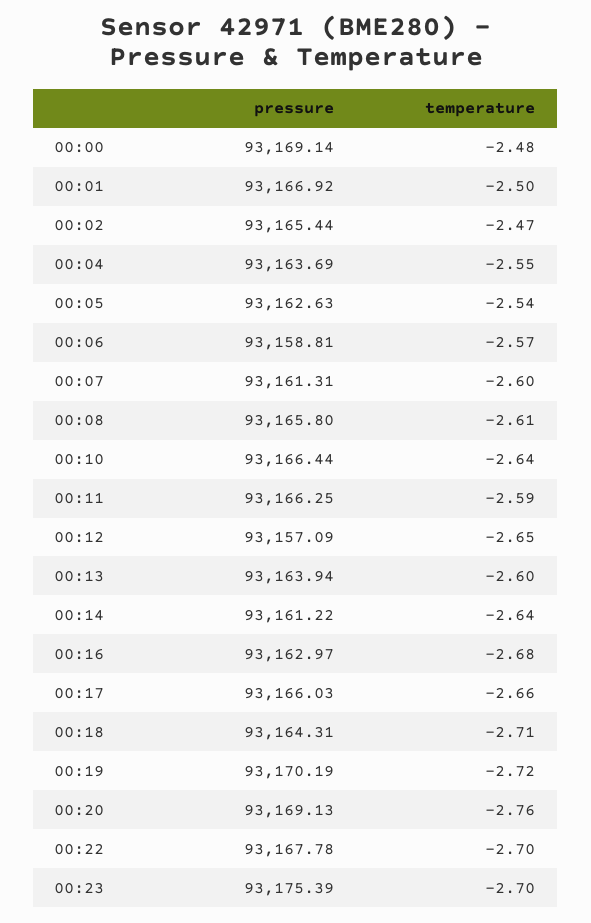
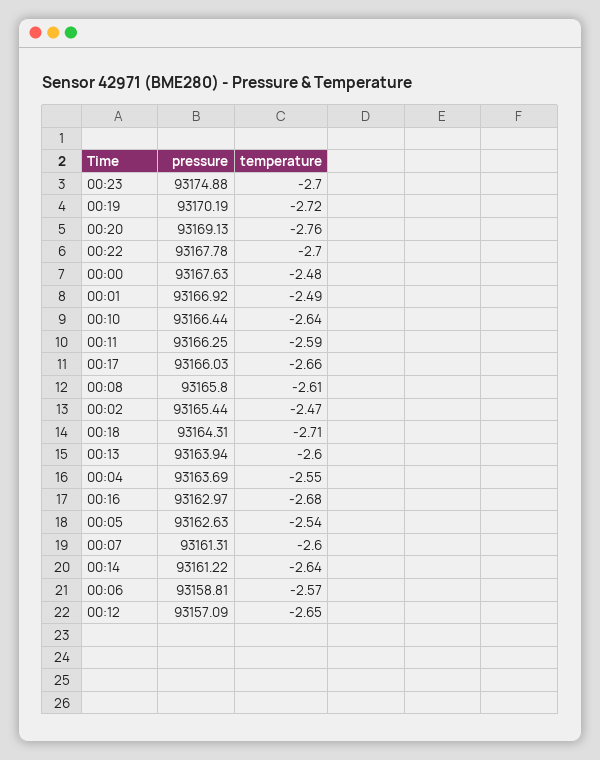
pressure, 00:00: 93169.14 -> 93167.63
temperature, 00:01: -2.5 -> -2.49
pressure, 00:23: 93175.39 -> 93174.88

